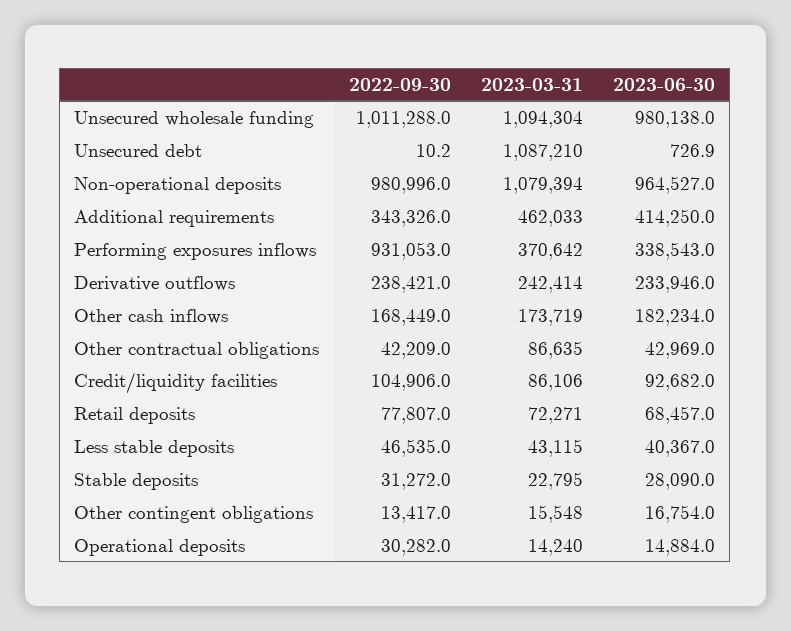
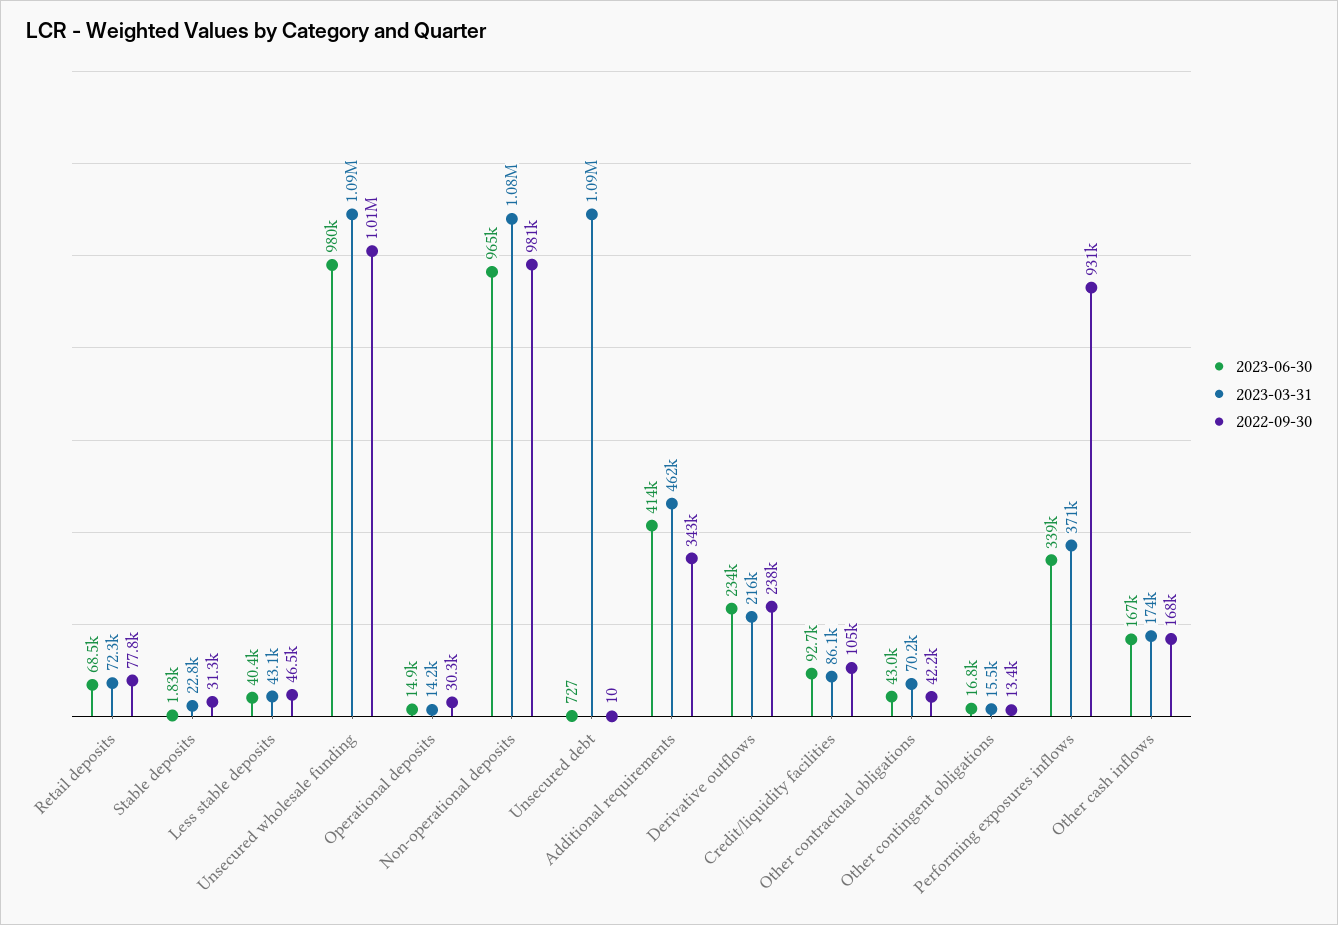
2023-03-31, Derivative outflows: 242414 -> 216000
2023-06-30, Other cash inflows: 182234 -> 167000
2023-03-31, Other contractual obligations: 86635 -> 70200
2023-06-30, Stable deposits: 28090 -> 1830

